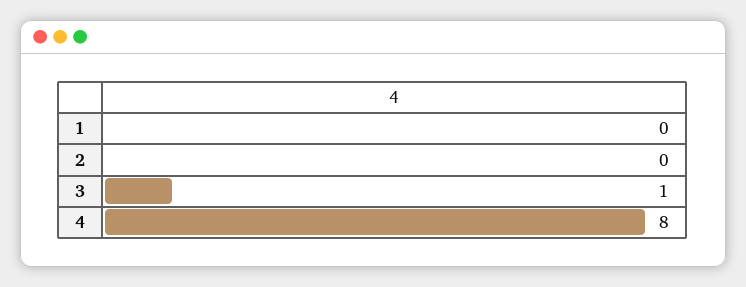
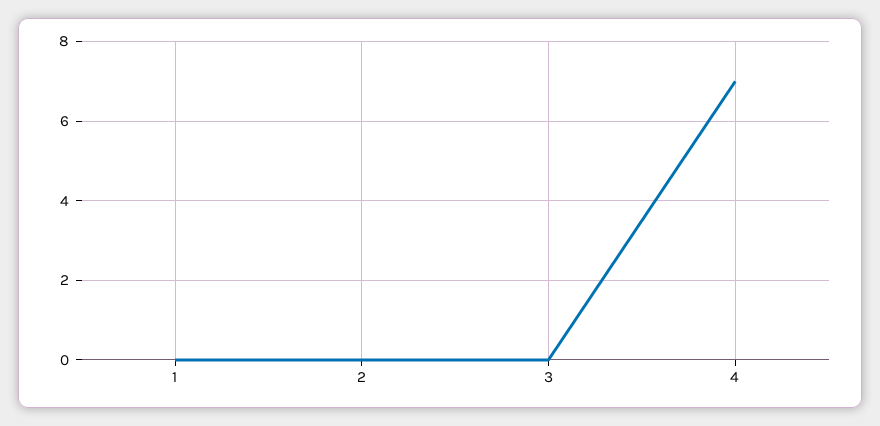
3: 1 -> 0
4: 8 -> 7

